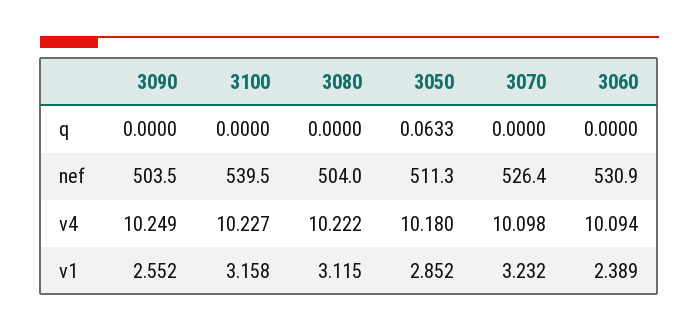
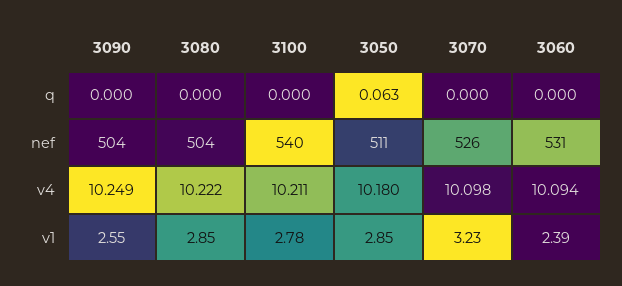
3100, v4: 10.227 -> 10.211
3100, v1: 3.158 -> 2.78
3080, v1: 3.115 -> 2.85

